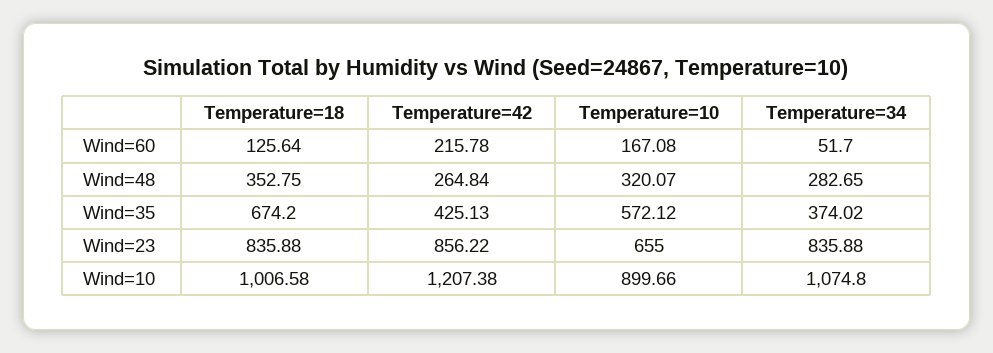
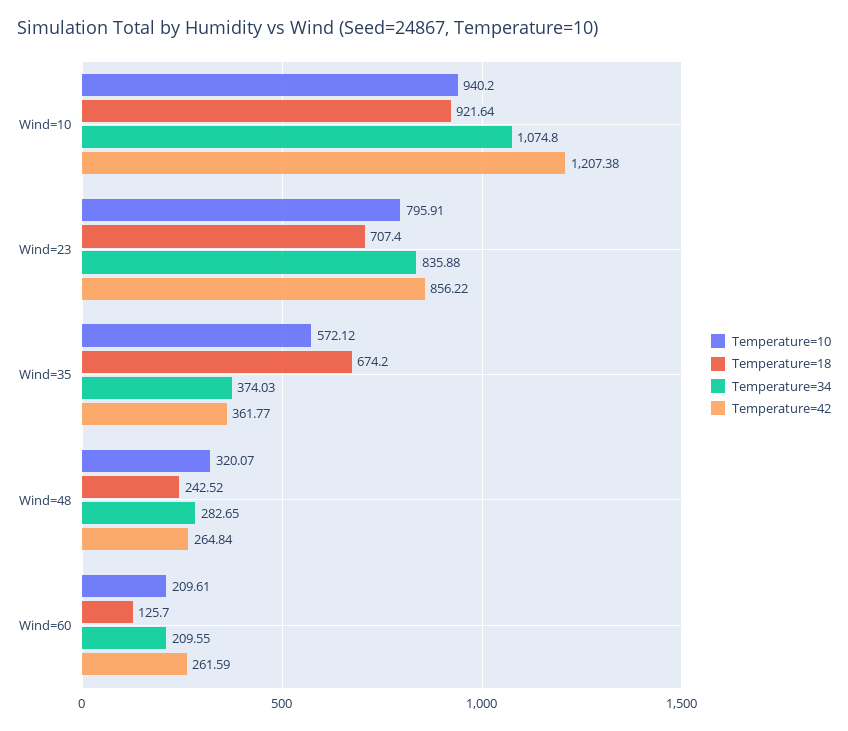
Temperature=18, Wind=60: 125.64 -> 125.7
Temperature=42, Wind=60: 215.78 -> 261.59
Temperature=10, Wind=60: 167.08 -> 209.61
Temperature=34, Wind=60: 51.7 -> 209.55
Temperature=18, Wind=48: 352.75 -> 242.52
Temperature=42, Wind=35: 425.13 -> 361.77
Temperature=34, Wind=35: 374.02 -> 374.03
Temperature=18, Wind=23: 835.88 -> 707.4
Temperature=10, Wind=23: 655 -> 795.91
Temperature=18, Wind=10: 1006.58 -> 921.64
Temperature=10, Wind=10: 899.66 -> 940.2

